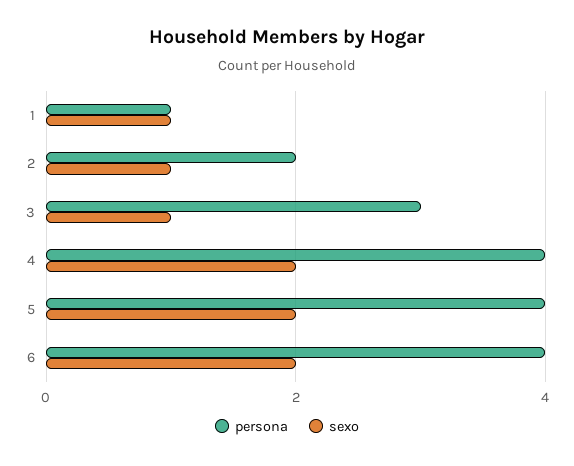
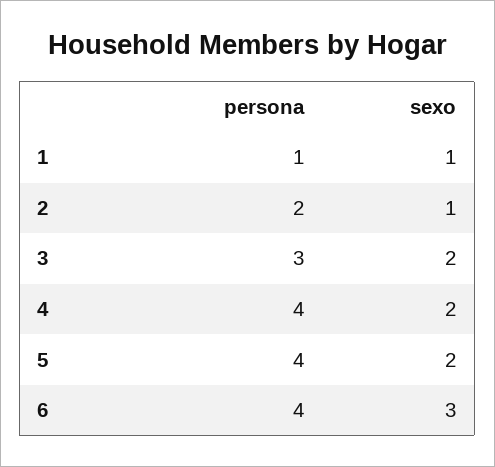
sexo, 3: 1 -> 2
sexo, 6: 2 -> 3

